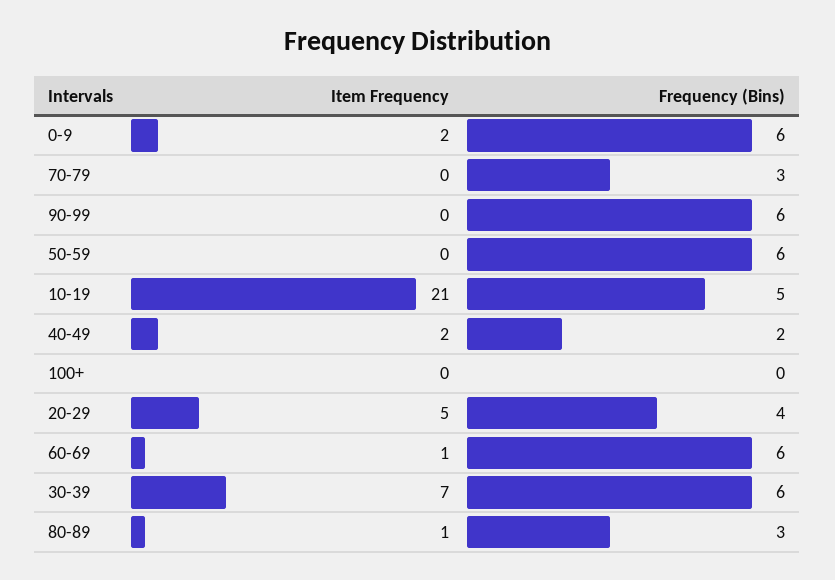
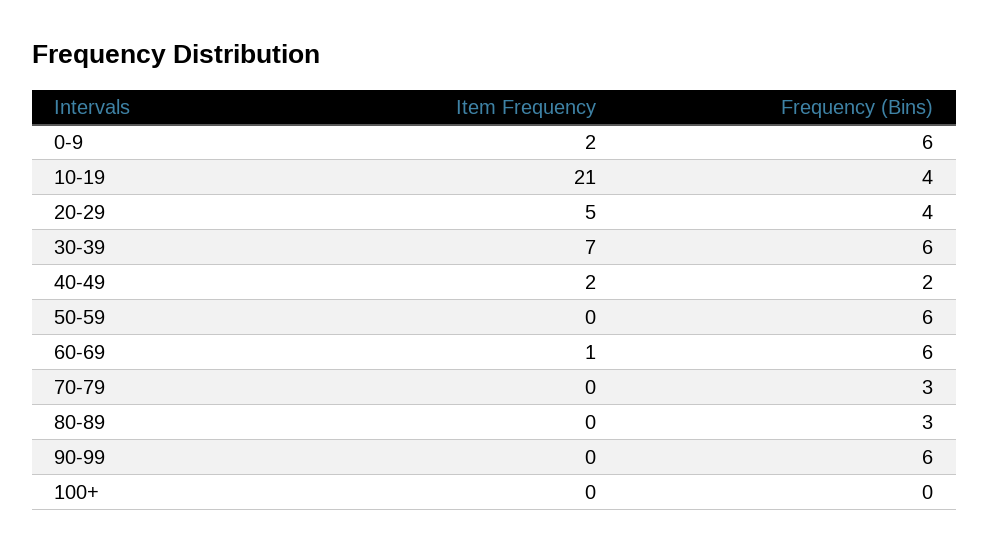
Frequency (Bins), 10-19: 5 -> 4
Item Frequency, 80-89: 1 -> 0

